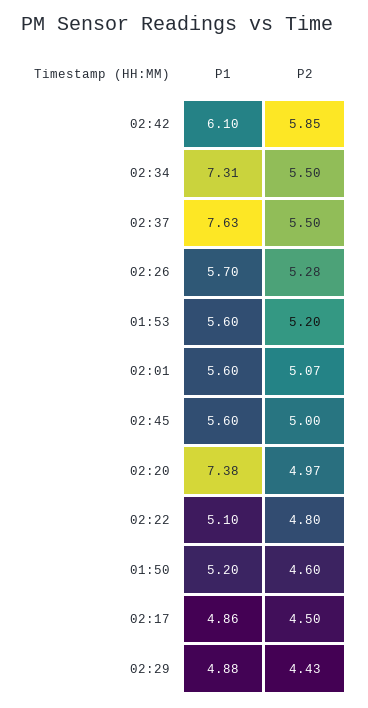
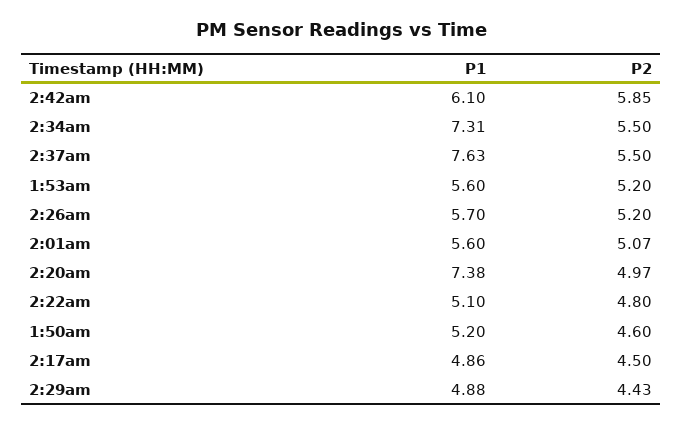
P2, 02:26: 5.28 -> 5.2
P1, 02:45: 5.6 -> none
P2, 02:45: 5 -> none

